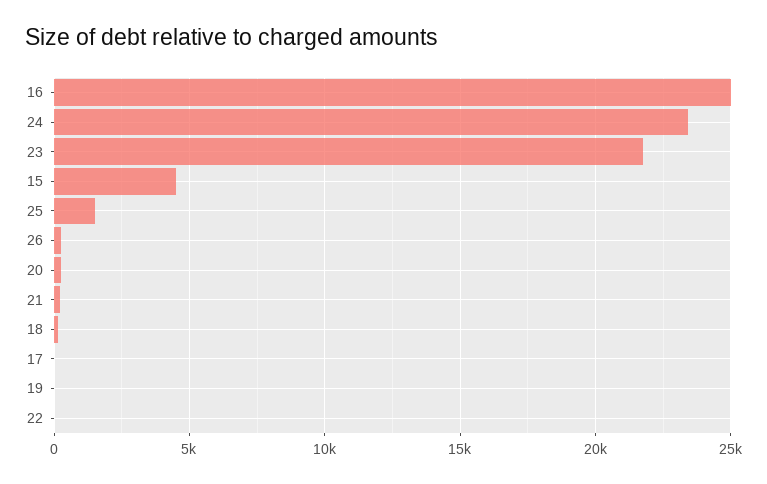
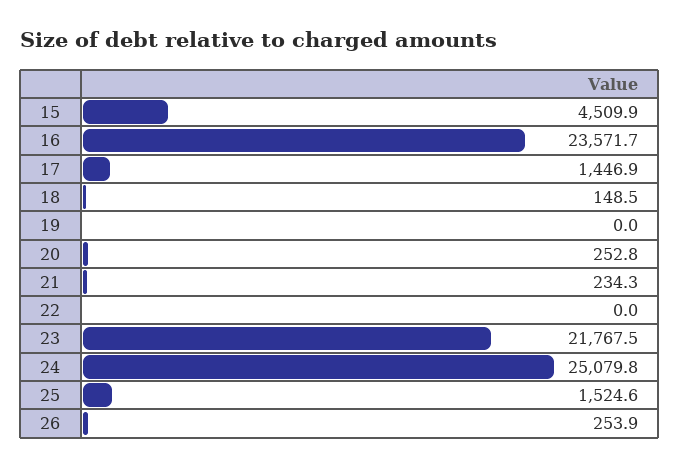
16: 25000 -> 23571.7
24: 23500 -> 25079.8
17: 0 -> 1446.9

